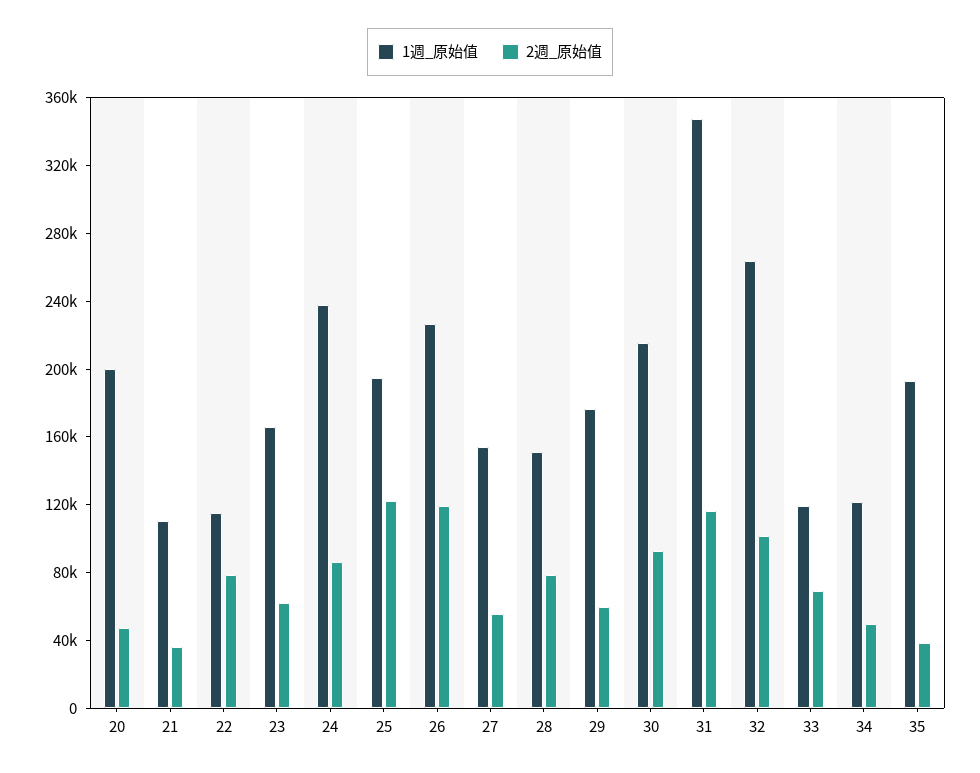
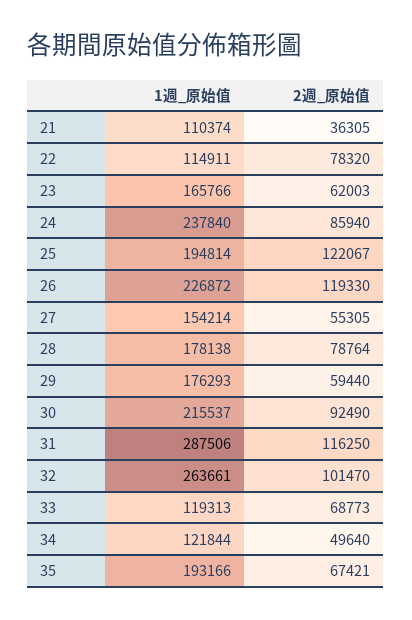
1週_原始值, 20: 200000 -> none
2週_原始值, 20: 50000 -> none
1週_原始值, 28: 150000 -> 178138
1週_原始值, 31: 350000 -> 287506
2週_原始值, 35: 40000 -> 67421

